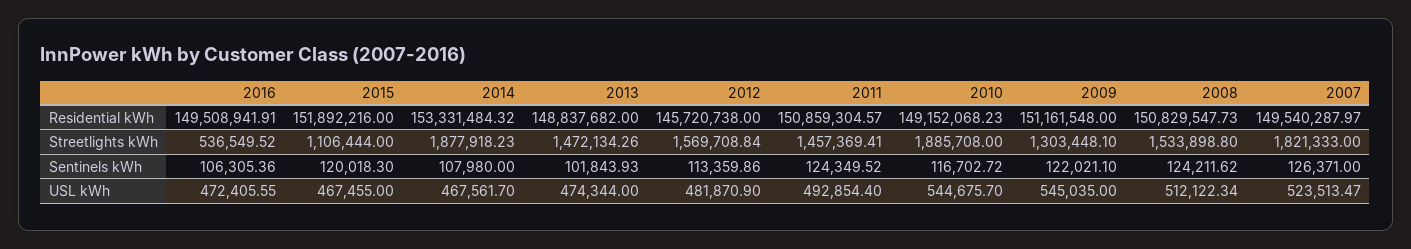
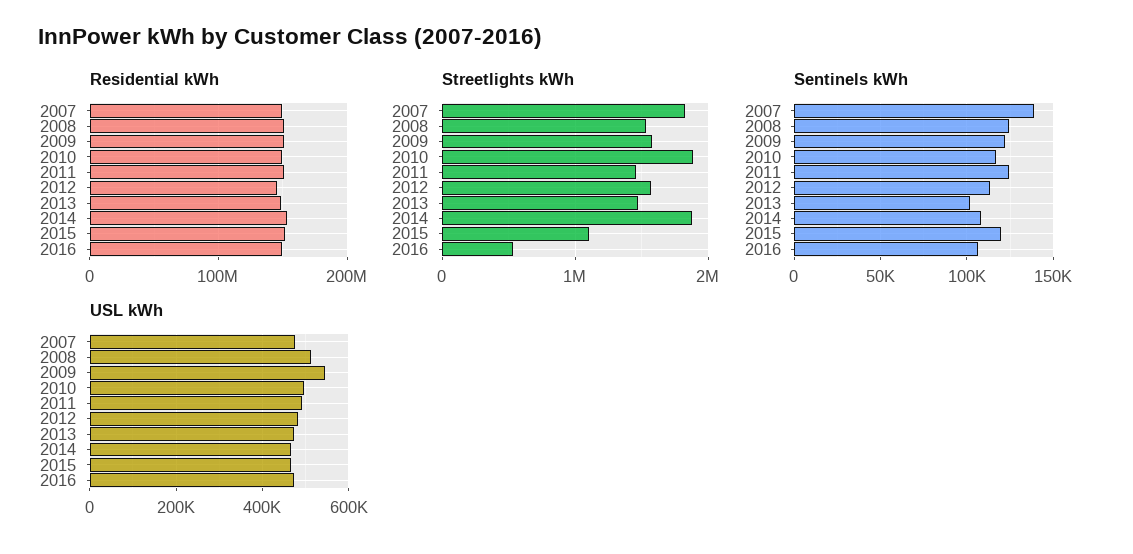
Streetlights kWh, 2009: 1303448.1 -> 1600000
Sentinels kWh, 2007: 126371 -> 140000
USL kWh, 2010: 544675.7 -> 500000
USL kWh, 2007: 523513.47 -> 480000

